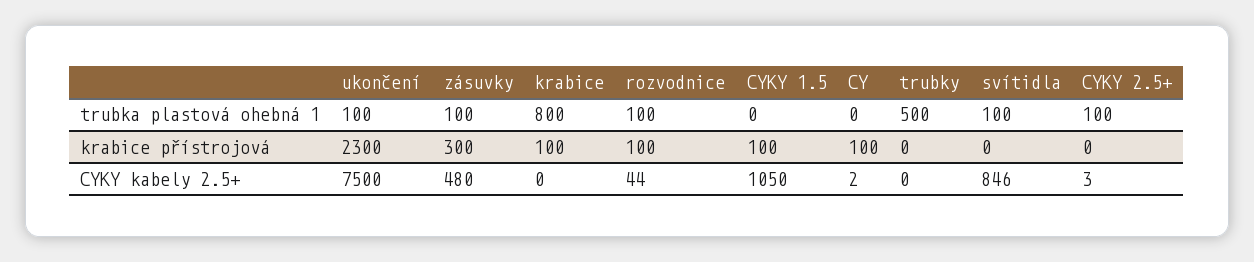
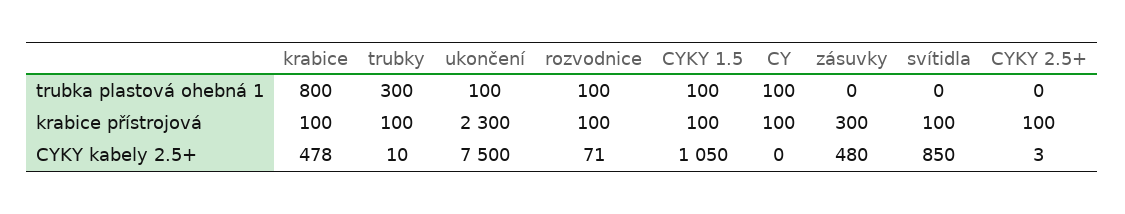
zásuvky, trubka plastová ohebná 1: 100 -> 0
CYKY 1.5, trubka plastová ohebná 1: 0 -> 100
CY, trubka plastová ohebná 1: 0 -> 100
trubky, trubka plastová ohebná 1: 500 -> 300
svítidla, trubka plastová ohebná 1: 100 -> 0
CYKY 2.5+, trubka plastová ohebná 1: 100 -> 0
trubky, krabice přístrojová: 0 -> 100
svítidla, krabice přístrojová: 0 -> 100
CYKY 2.5+, krabice přístrojová: 0 -> 100
krabice, CYKY kabely 2.5+: 0 -> 478
rozvodnice, CYKY kabely 2.5+: 44 -> 71
CY, CYKY kabely 2.5+: 2 -> 0
trubky, CYKY kabely 2.5+: 0 -> 10
svítidla, CYKY kabely 2.5+: 846 -> 850

